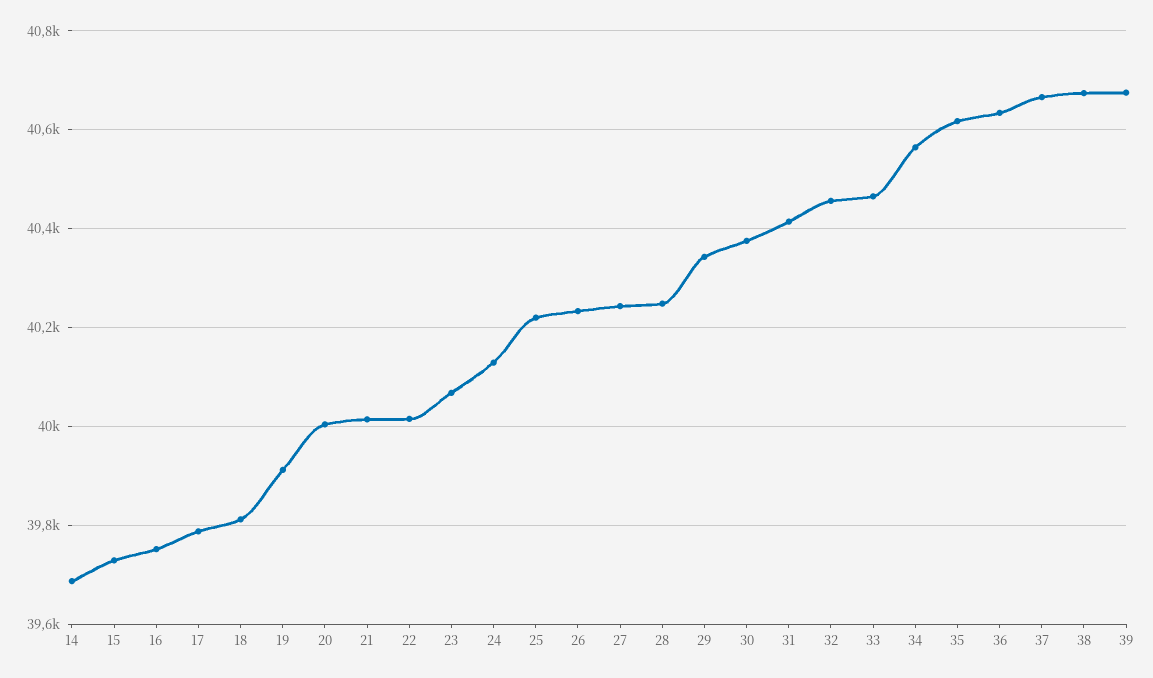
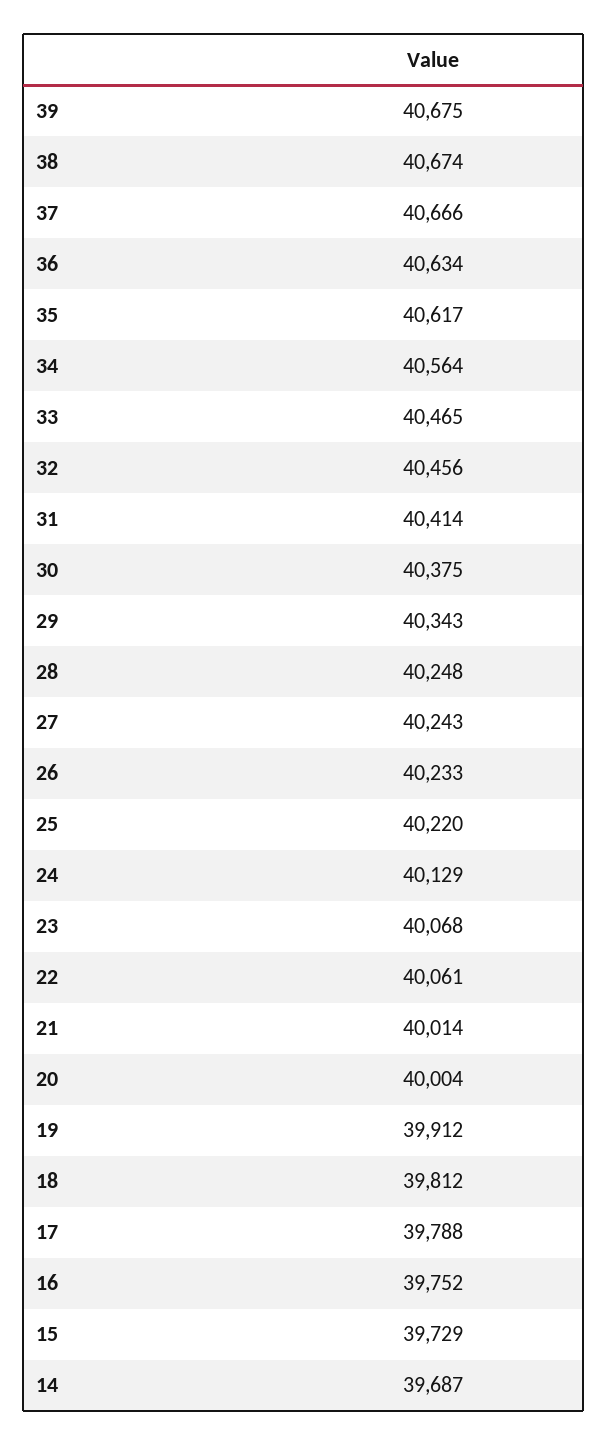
22: 40020 -> 40061

